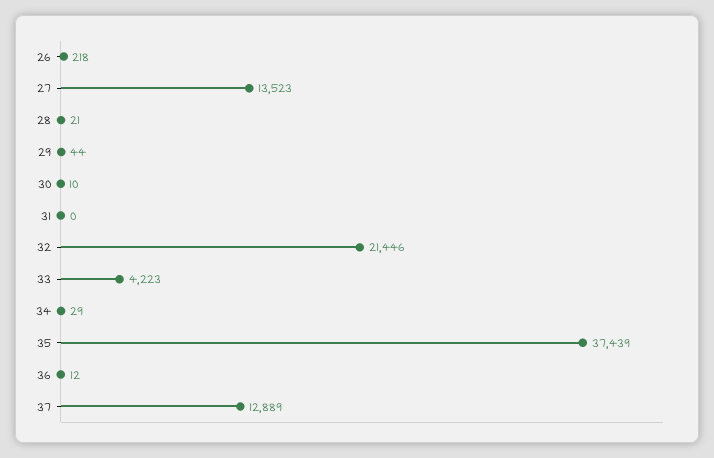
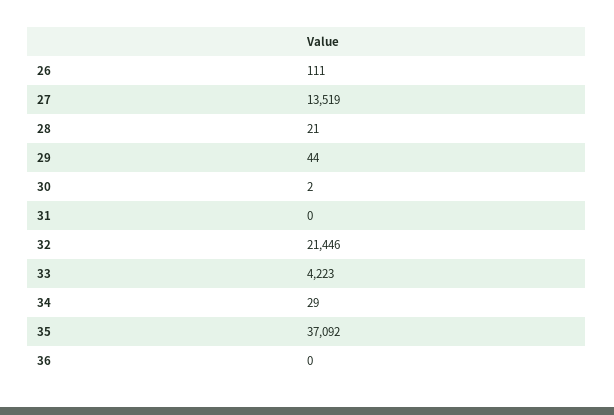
26: 218 -> 111
27: 13523 -> 13519
30: 10 -> 2
35: 37439 -> 37092
36: 12 -> 0
37: 12889 -> none

